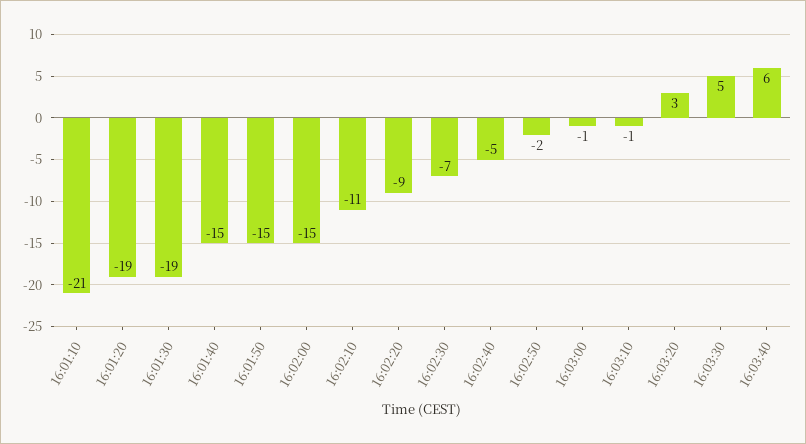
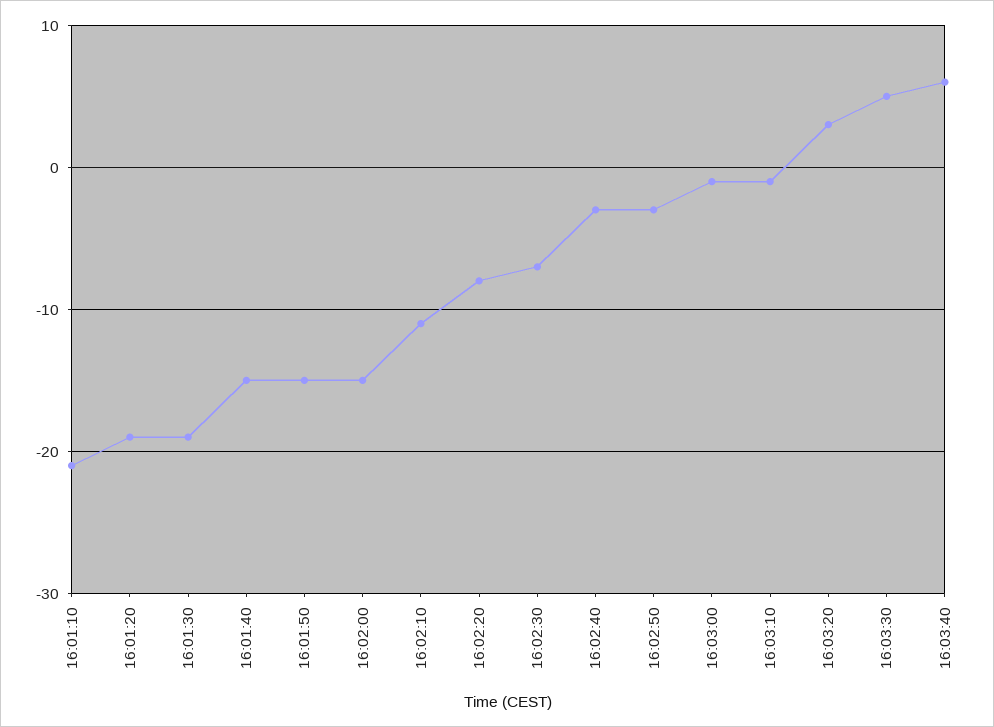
16:02:20: -9 -> -8
16:02:40: -5 -> -3
16:02:50: -2 -> -3

